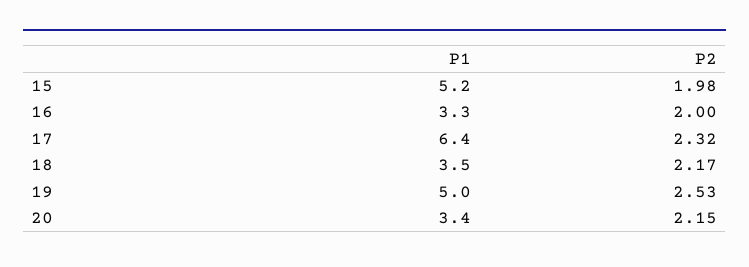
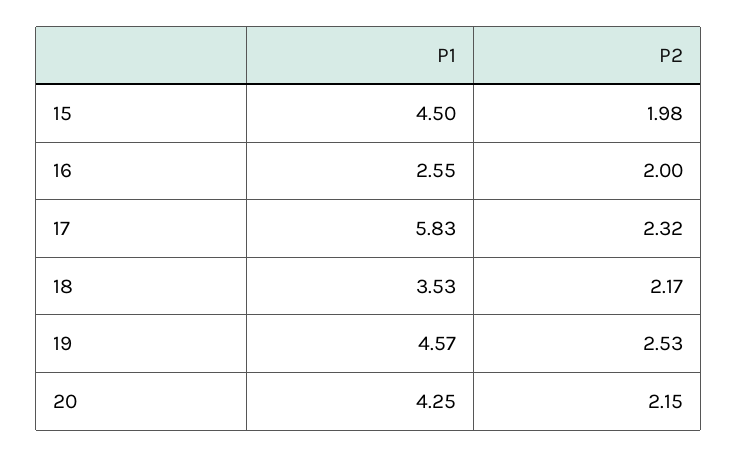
P1, 15: 5.2 -> 4.5
P1, 16: 3.3 -> 2.55
P1, 17: 6.4 -> 5.83
P1, 19: 5 -> 4.57
P1, 20: 3.4 -> 4.25

